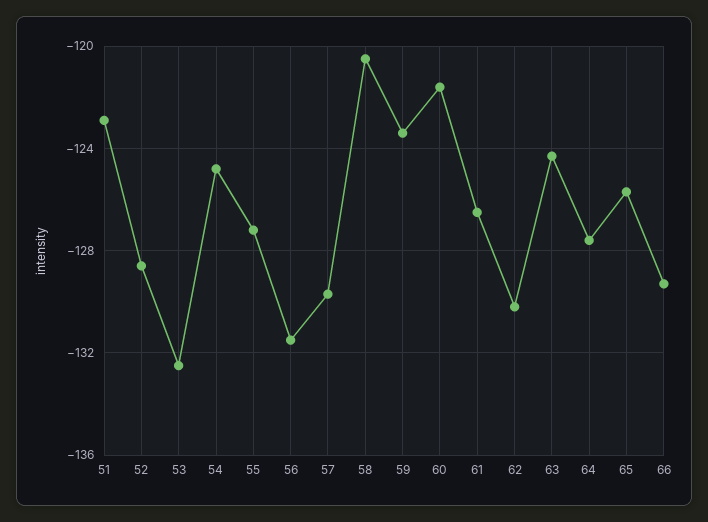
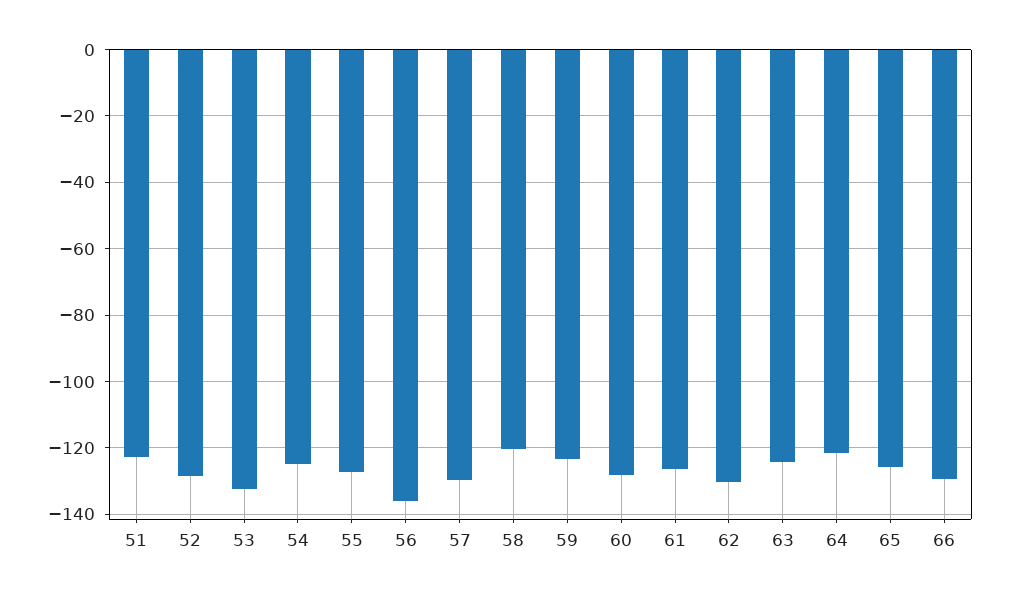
56: -131.5 -> -136
60: -121.5 -> -128
64: -127.5 -> -122

